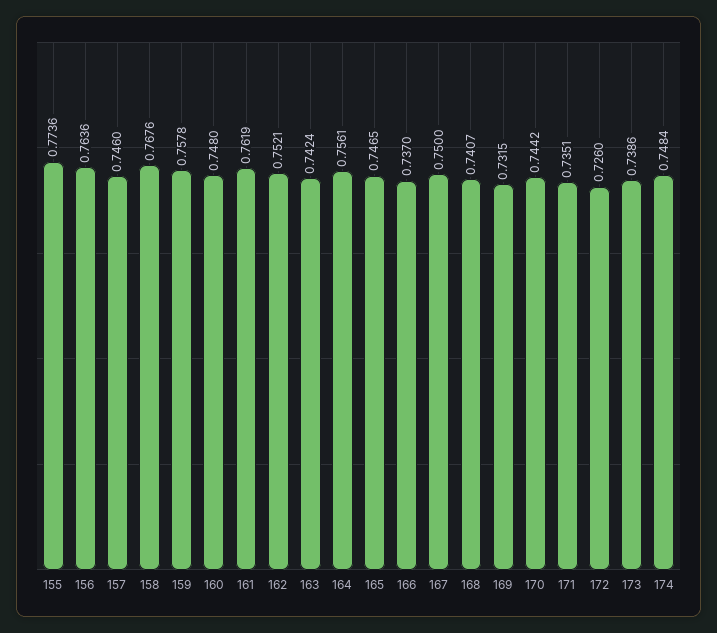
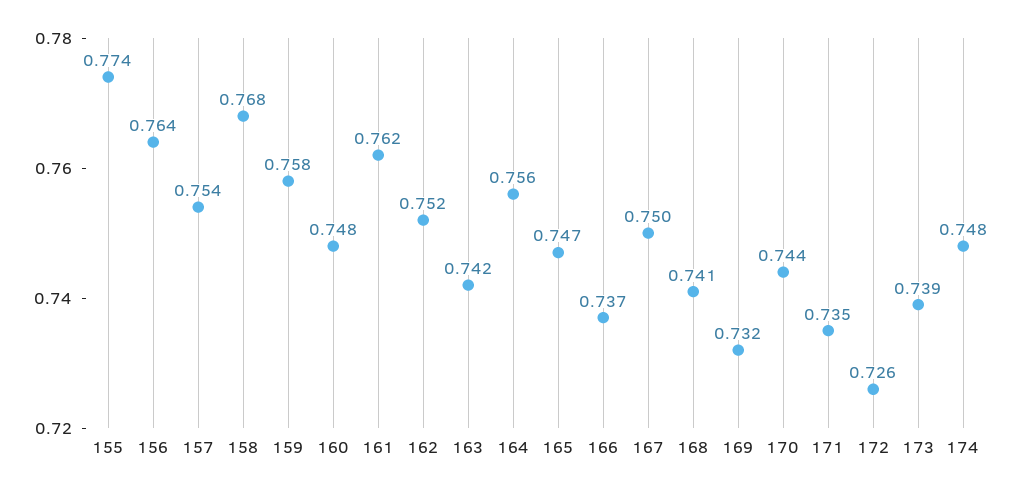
157: 0.746 -> 0.754

